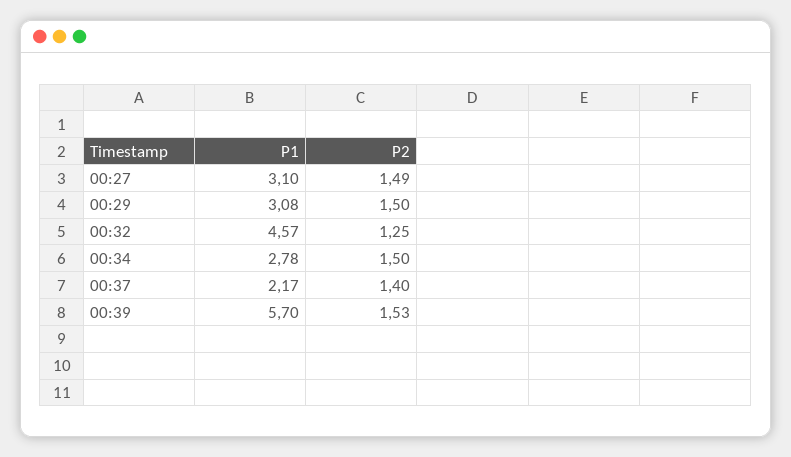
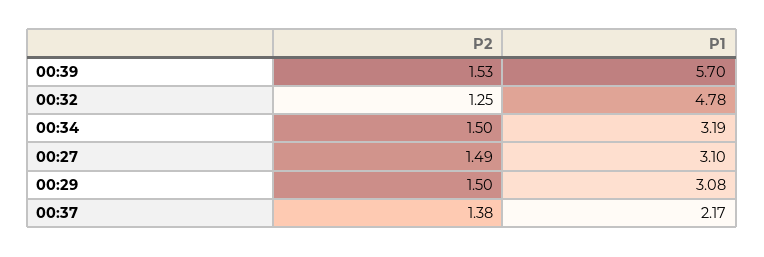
P1, 00:32: 4.57 -> 4.78
P1, 00:34: 2.78 -> 3.19
P2, 00:37: 1.4 -> 1.38

